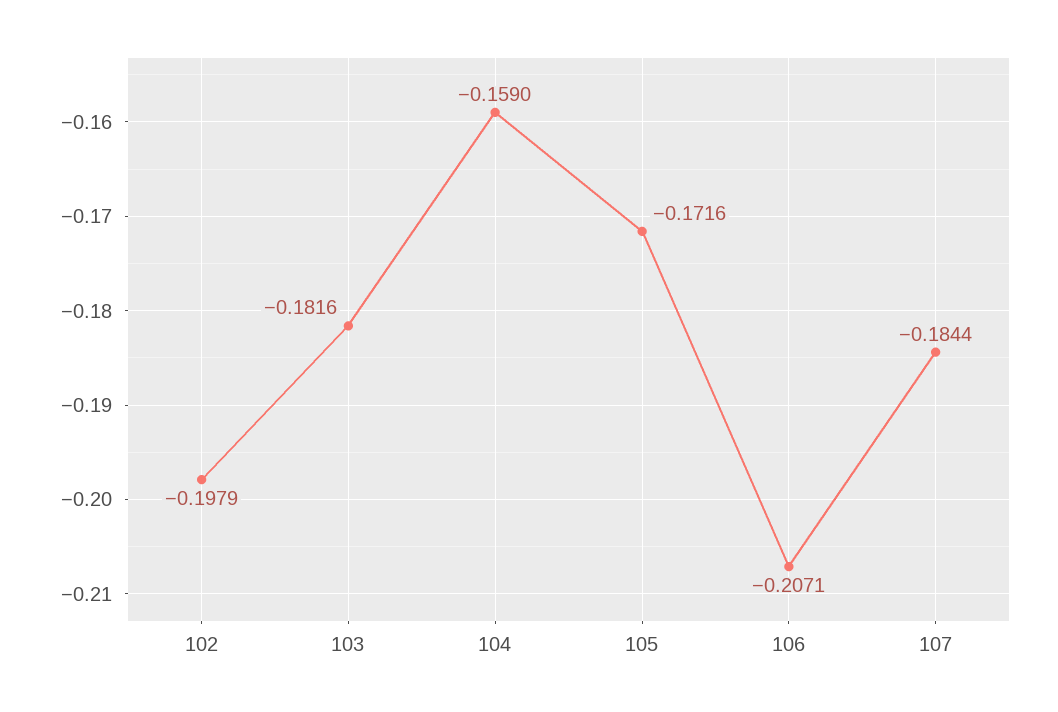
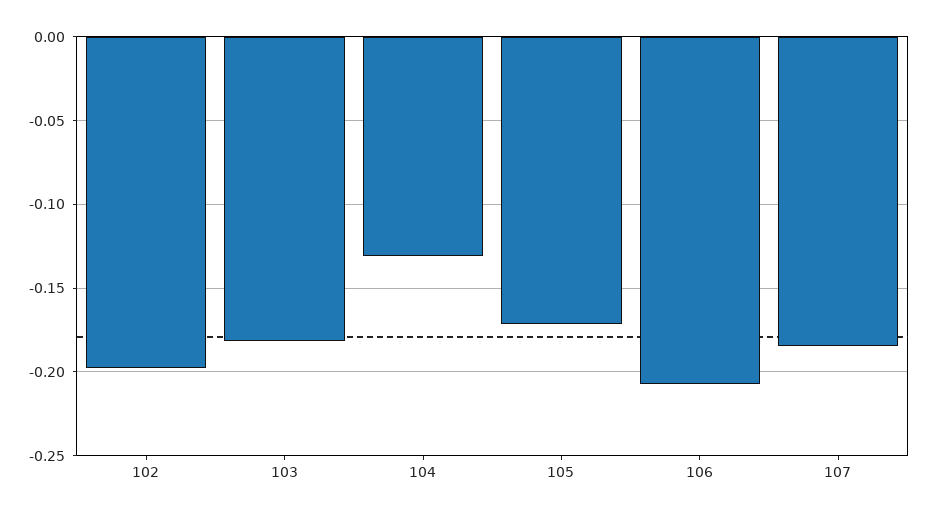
104: -0.159 -> -0.13

